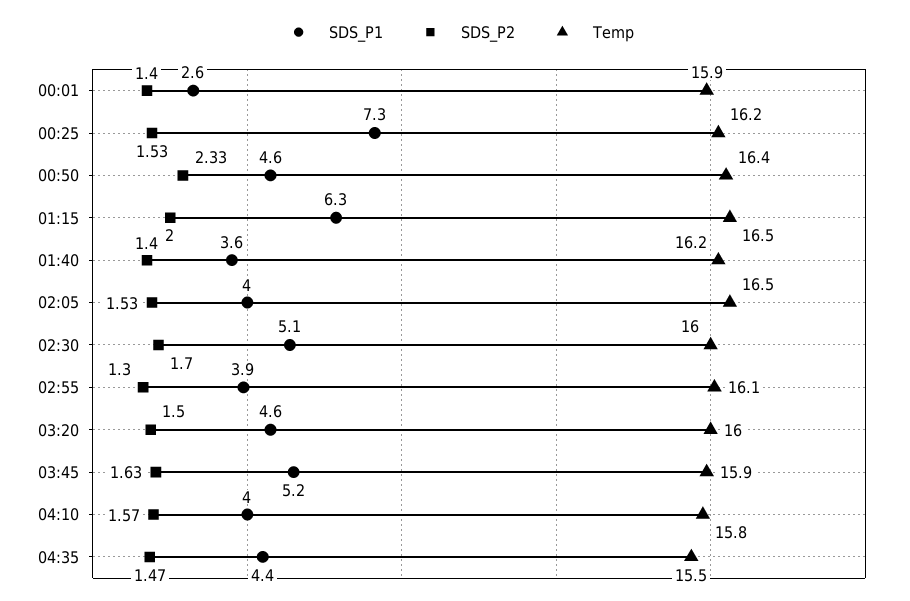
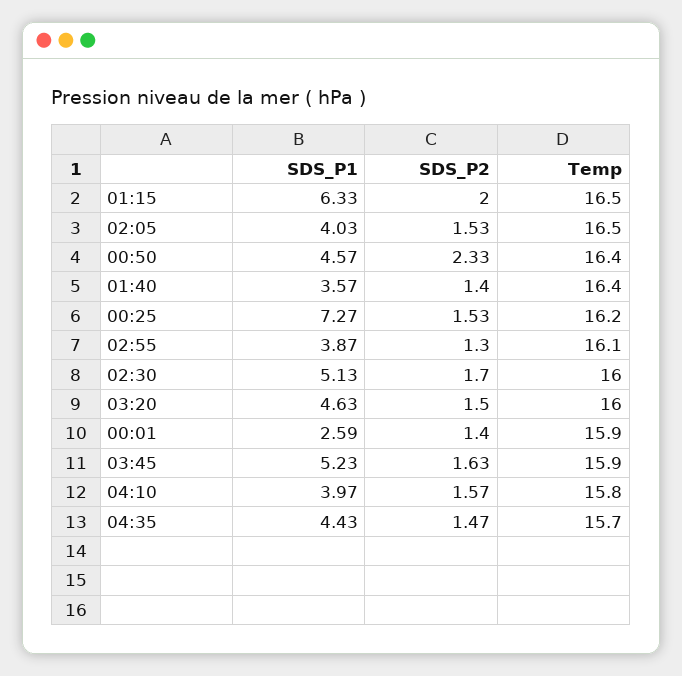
Temp, 01:40: 16.2 -> 16.4
Temp, 04:35: 15.5 -> 15.7

